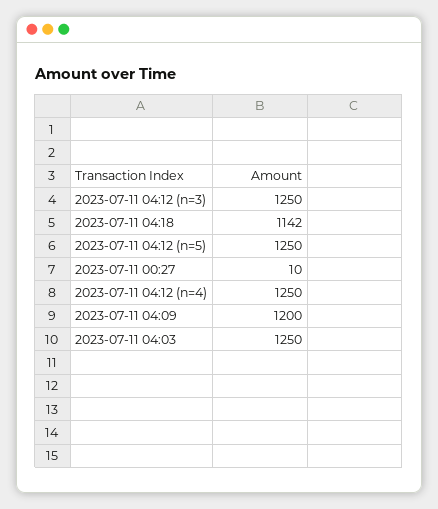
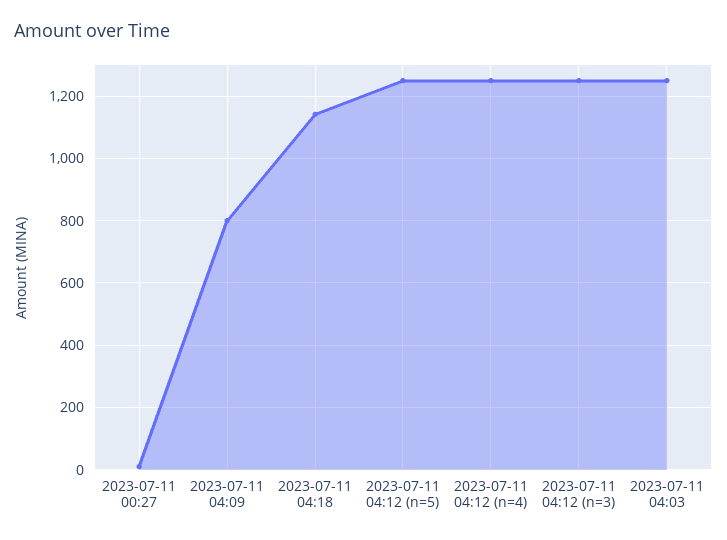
2023-07-11 04:09: 1200 -> 800

